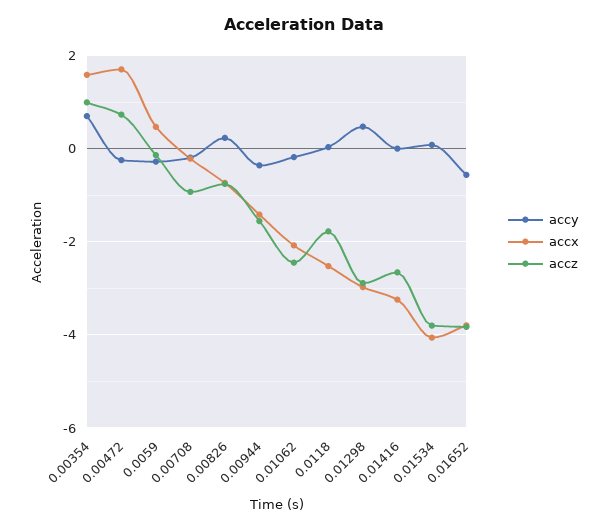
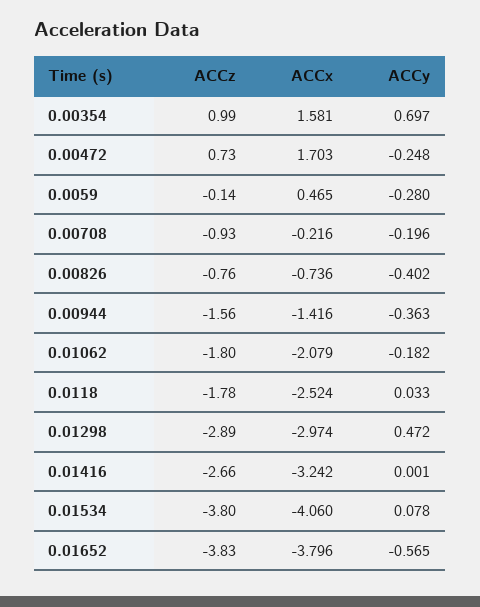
accy, 0.00826: 0.2 -> -0.402
accz, 0.01062: -2.4 -> -1.8

